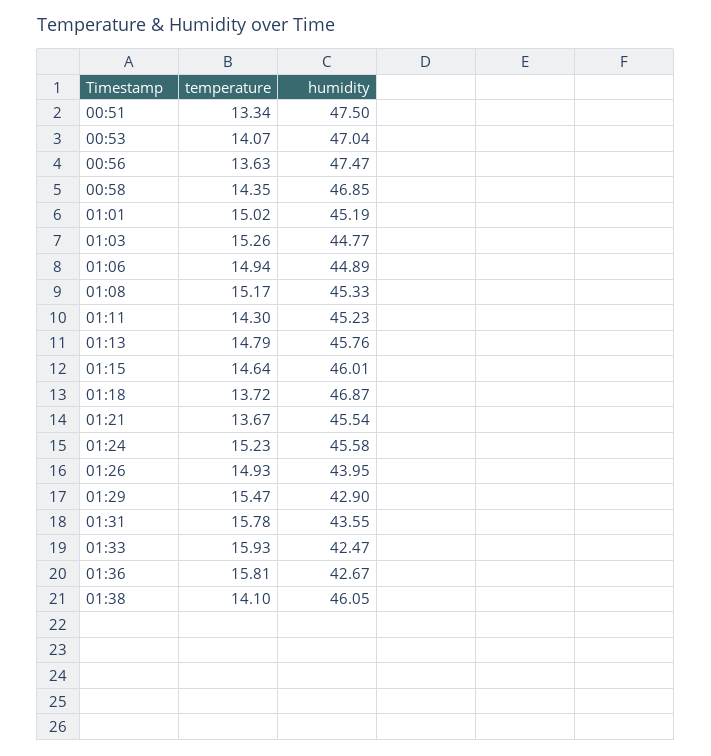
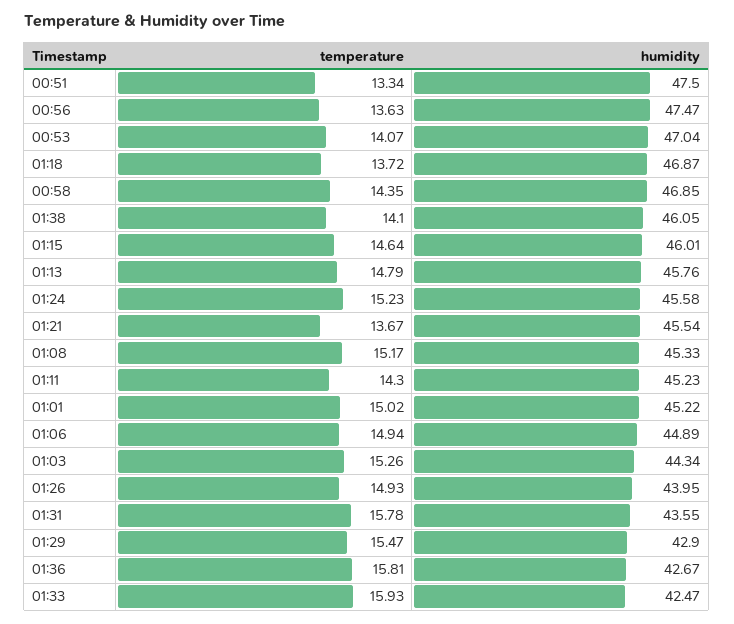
humidity, 01:01: 45.19 -> 45.22
humidity, 01:03: 44.77 -> 44.34

